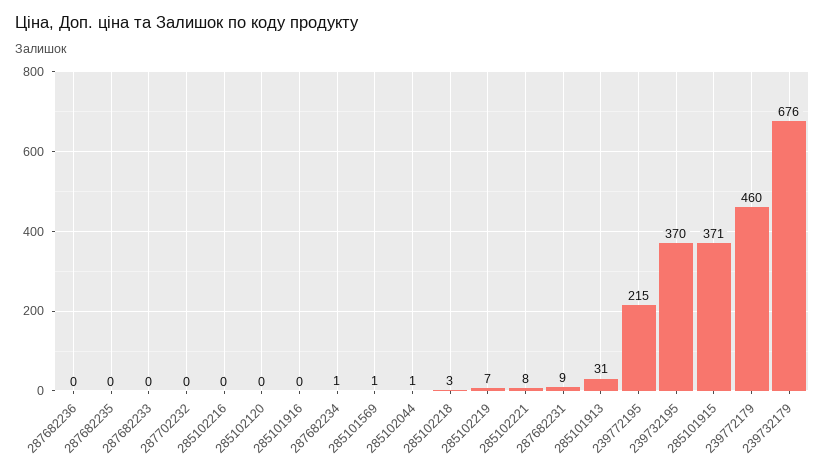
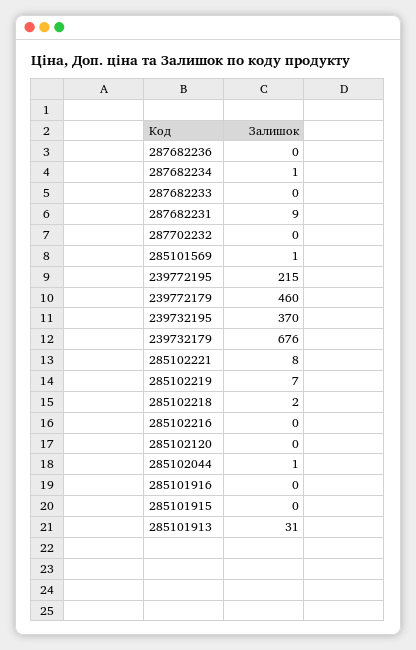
287682235: 0 -> none
285102218: 3 -> 2
285101915: 371 -> 0

